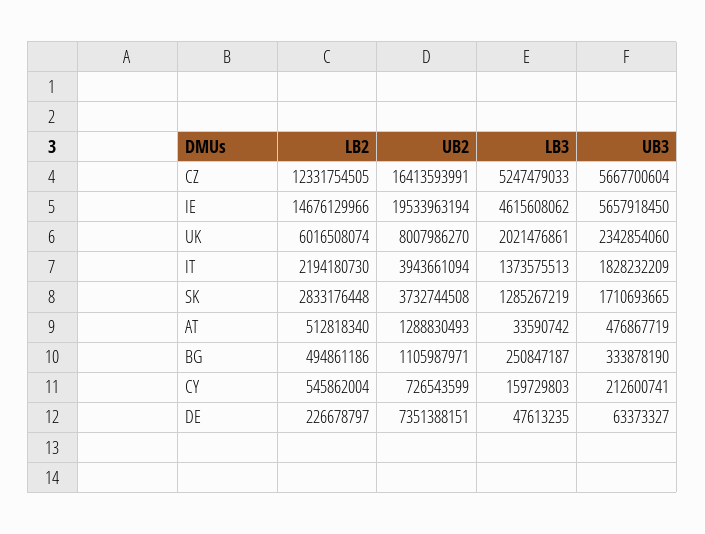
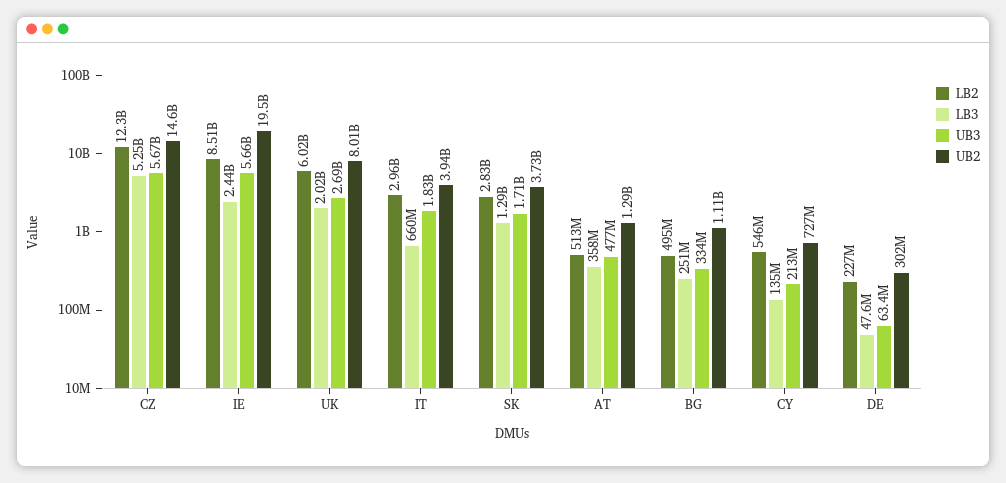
UB2, CZ: 16413593991 -> 14600000000
LB2, IE: 14676129966 -> 8510000000
LB3, IE: 4615608062 -> 2440000000
UB3, UK: 2342854060 -> 2690000000
LB2, IT: 2194180730 -> 2960000000
LB3, IT: 1373575513 -> 660000000
LB3, AT: 33590742 -> 358000000
LB3, CY: 159729803 -> 135000000
UB2, DE: 7351388151 -> 302000000

